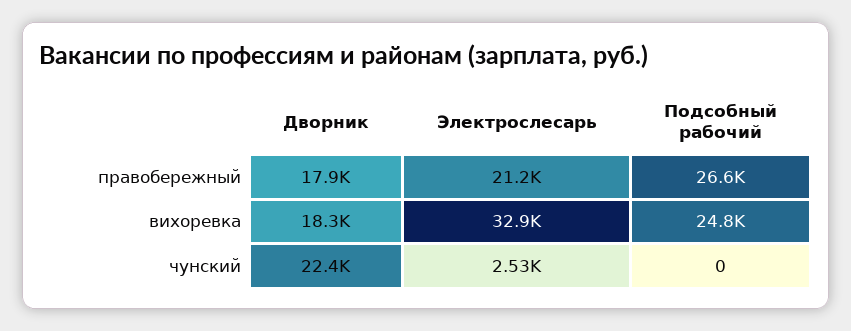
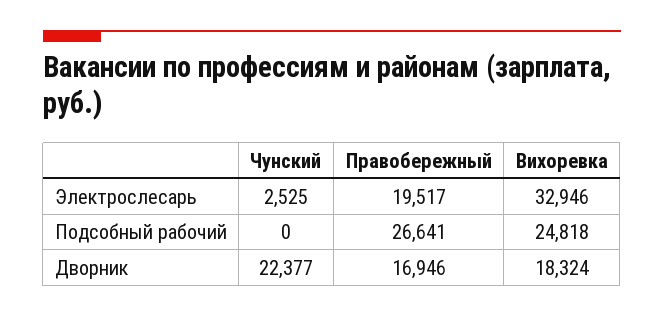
Дворник, правобережный: 17900 -> 16946
Электрослесарь, правобережный: 21200 -> 19517

